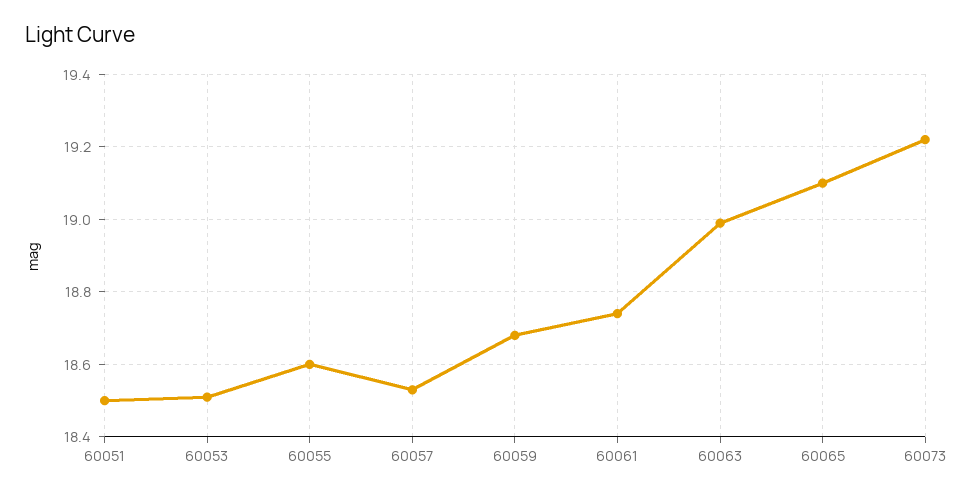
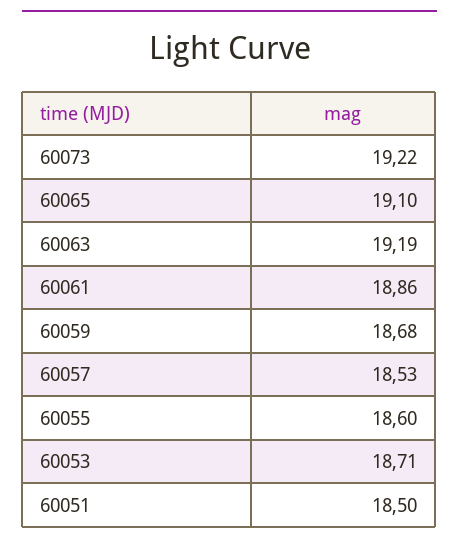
60053: 18.5 -> 18.71
60061: 18.75 -> 18.86
60063: 19 -> 19.19

